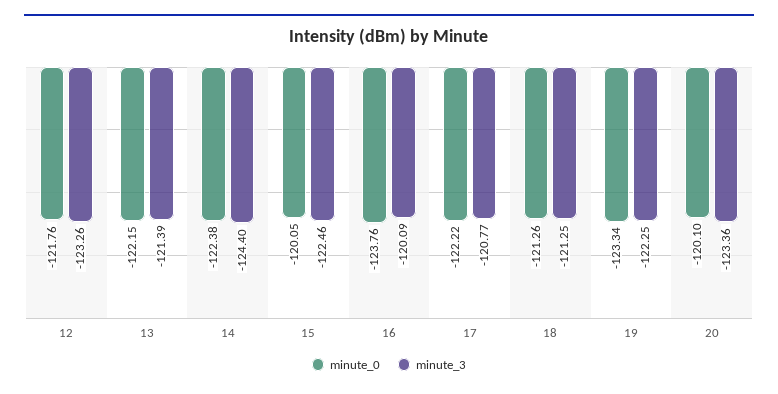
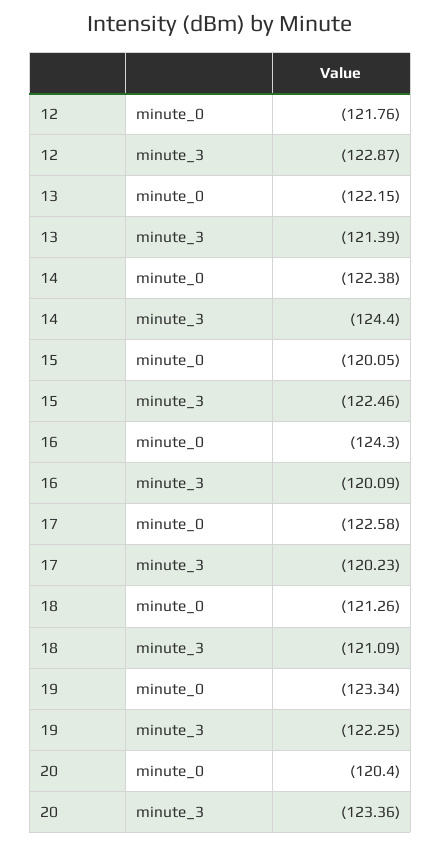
minute_3, 12: -123.26 -> -122.87
minute_0, 16: -123.76 -> -124.3
minute_0, 17: -122.22 -> -122.58
minute_3, 17: -120.77 -> -120.23
minute_3, 18: -121.25 -> -121.09
minute_0, 20: -120.1 -> -120.4

